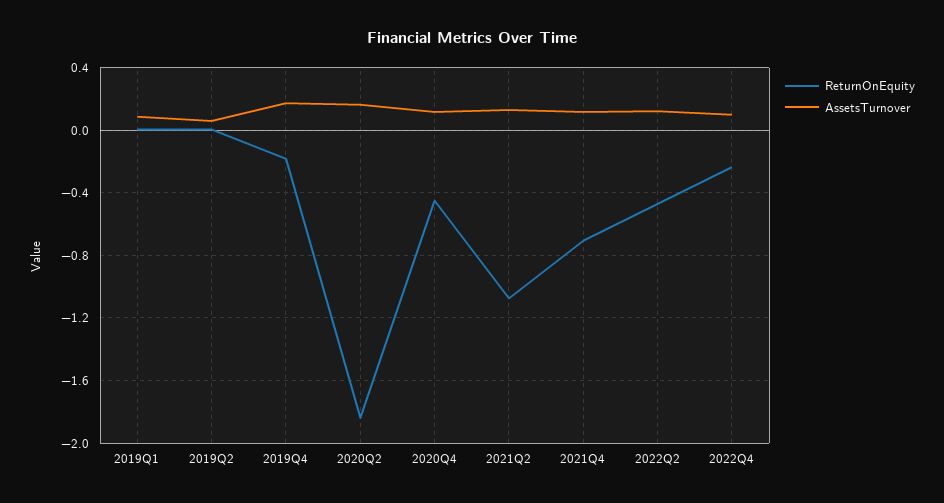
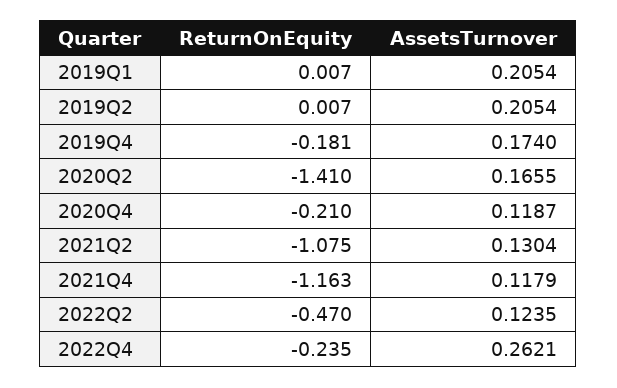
AssetsTurnover, 2019Q1: 0.1 -> 0.2054
AssetsTurnover, 2019Q2: 0.05 -> 0.2054
ReturnOnEquity, 2020Q2: -1.85 -> -1.41
ReturnOnEquity, 2020Q4: -0.45 -> -0.21
ReturnOnEquity, 2021Q4: -0.7 -> -1.163
AssetsTurnover, 2022Q4: 0.1 -> 0.2621

